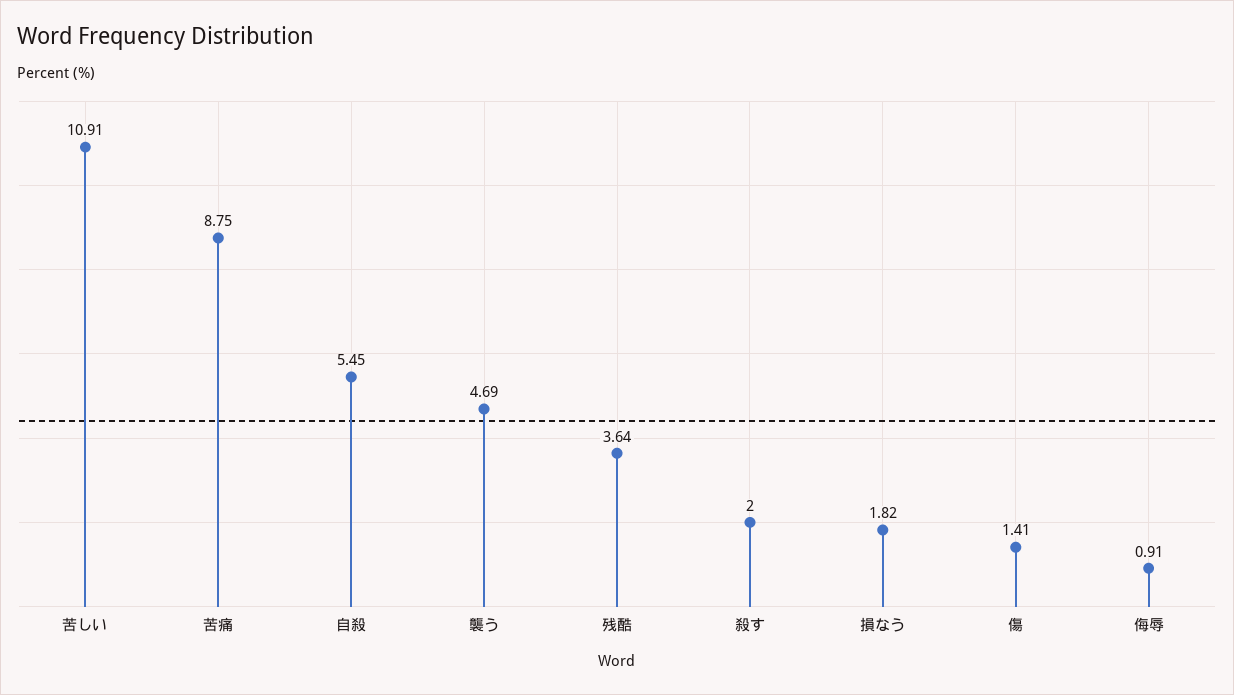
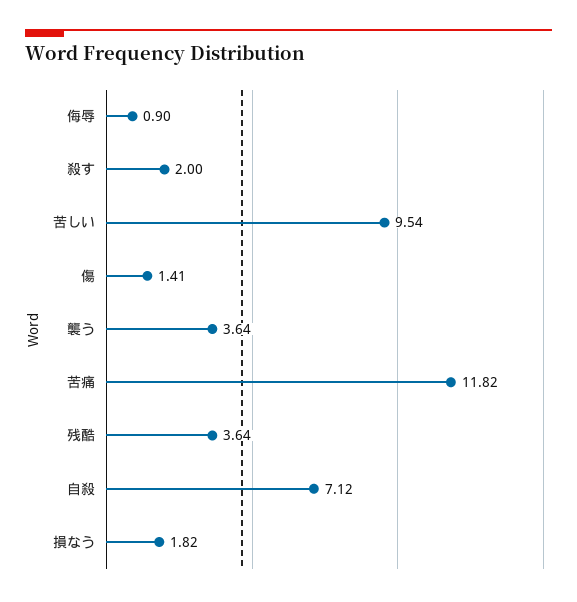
苦しい: 10.91 -> 9.54
苦痛: 8.75 -> 11.82
自殺: 5.45 -> 7.12
襲う: 4.69 -> 3.64
侮辱: 0.91 -> 0.9

